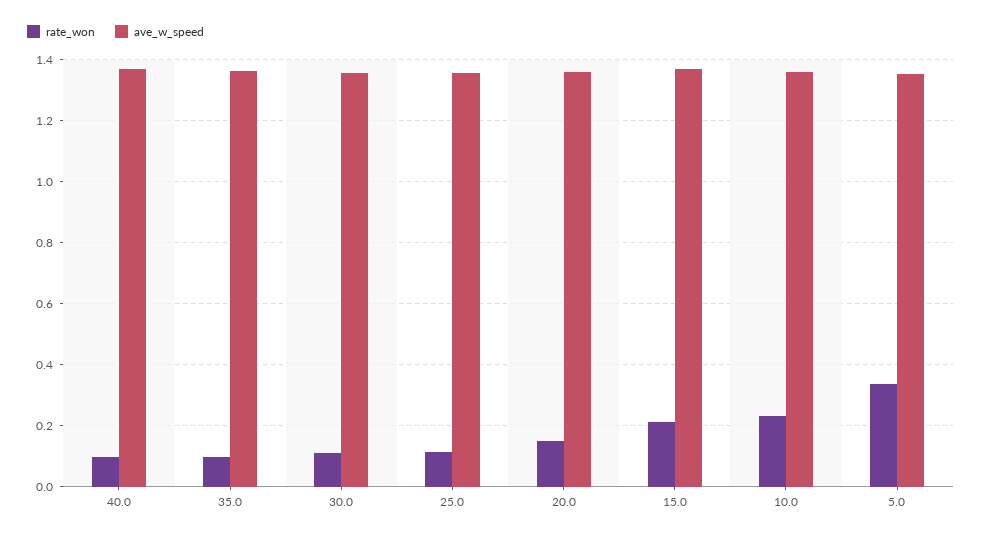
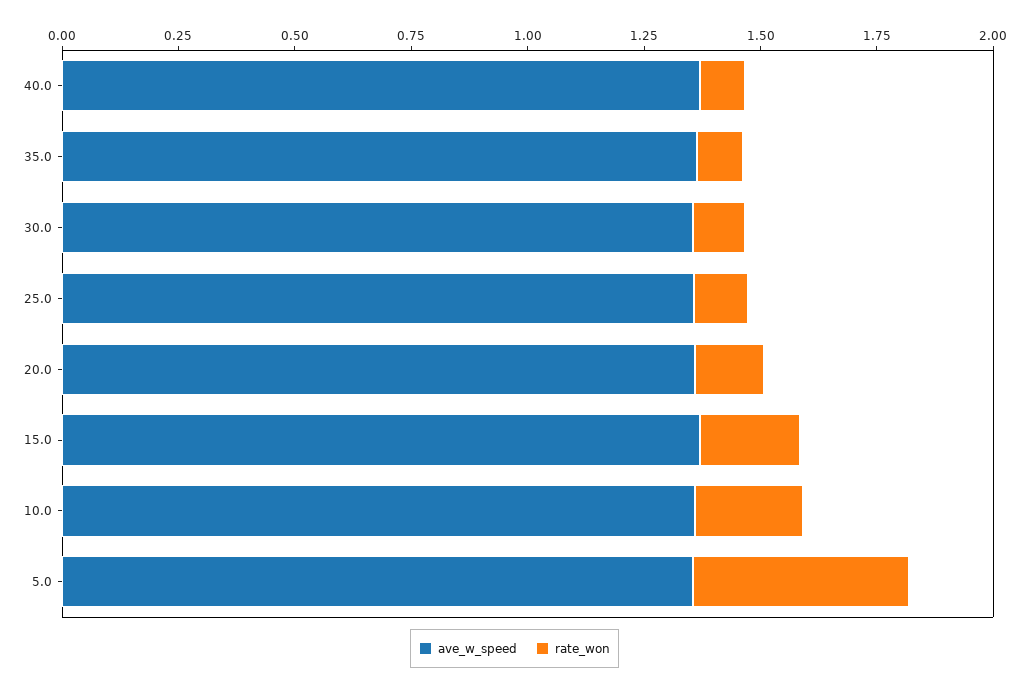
rate_won, 5.0: 0.34 -> 0.45

